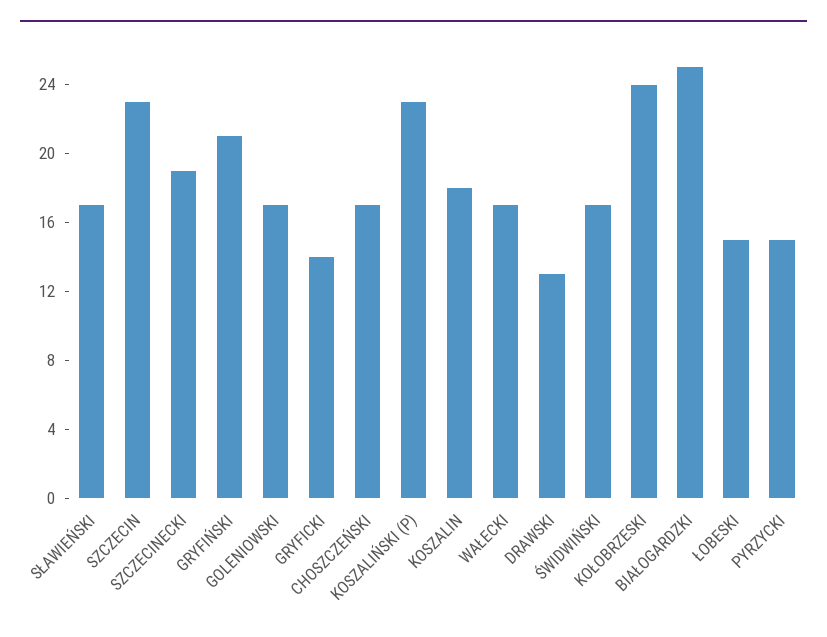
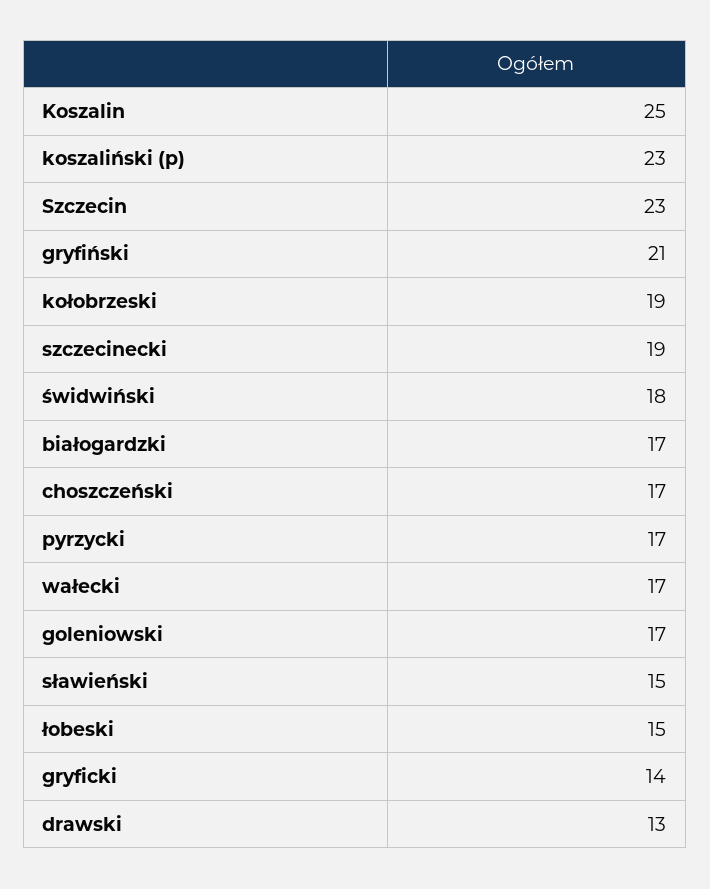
SŁAWIEŃSKI: 17 -> 15
KOSZALIN: 18 -> 25
ŚWIDWIŃSKI: 17 -> 18
KOŁOBRZESKI: 24 -> 19
BIAŁOGARDZKI: 25 -> 17
PYRZYCKI: 15 -> 17

